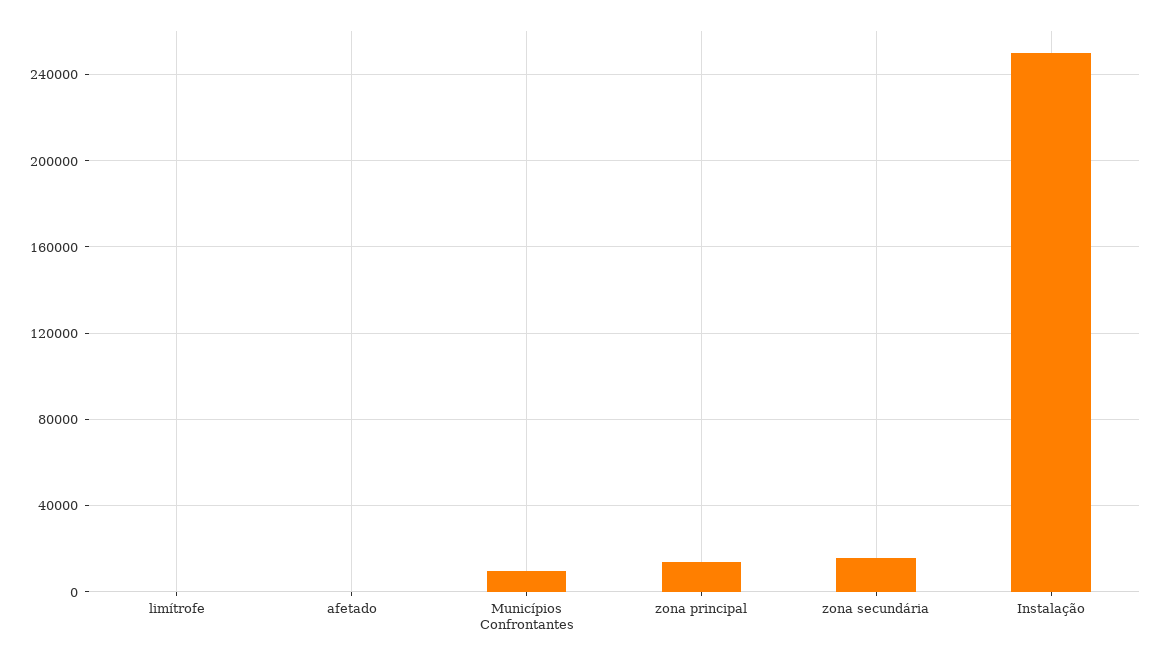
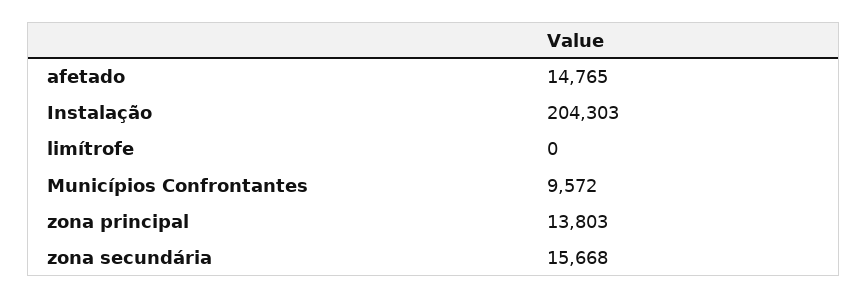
afetado: 0 -> 14765
Instalação: 250000 -> 204303

